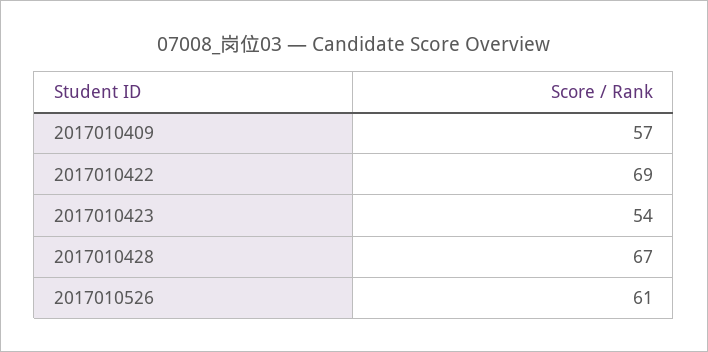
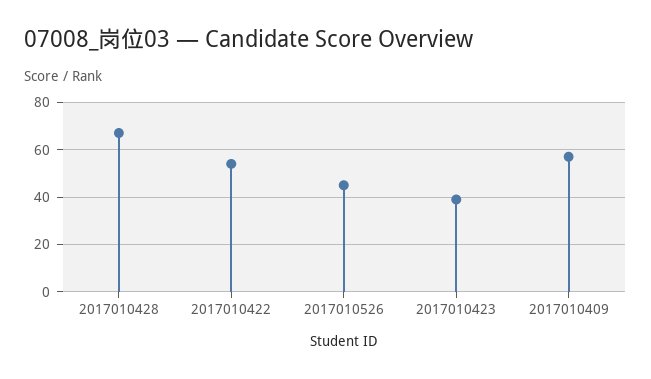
2017010422: 69 -> 55
2017010423: 54 -> 40
2017010526: 61 -> 45

